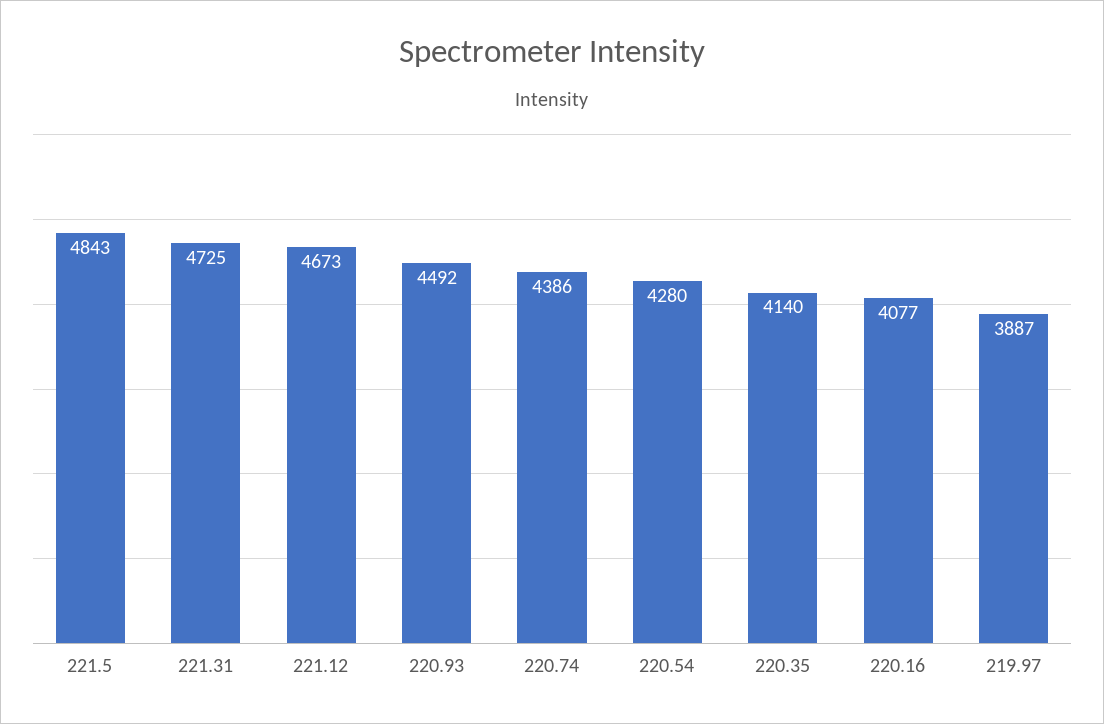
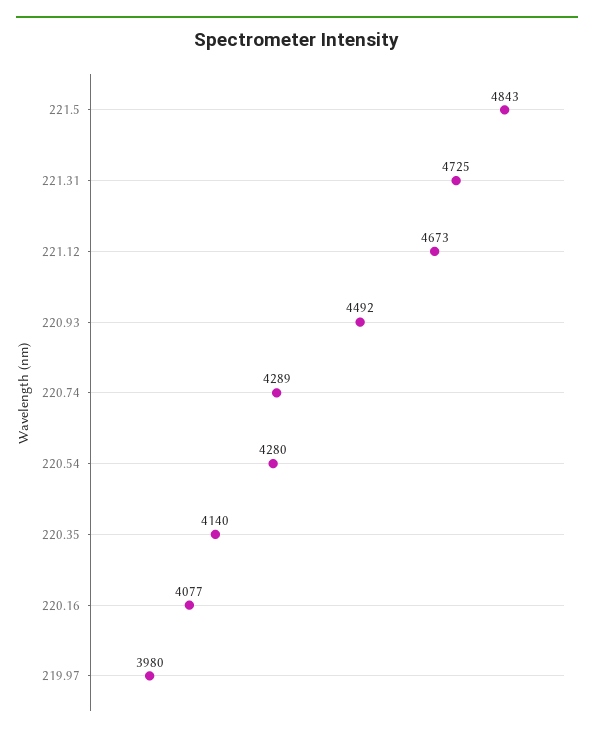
220.74: 4386 -> 4289
219.97: 3887 -> 3980

